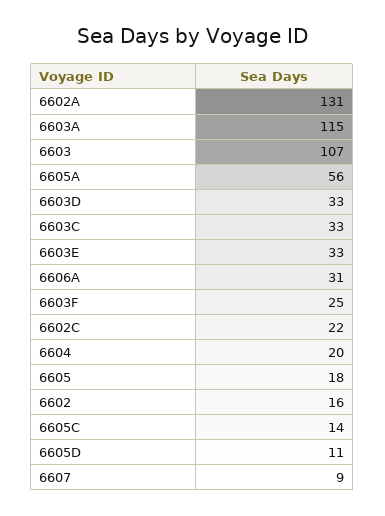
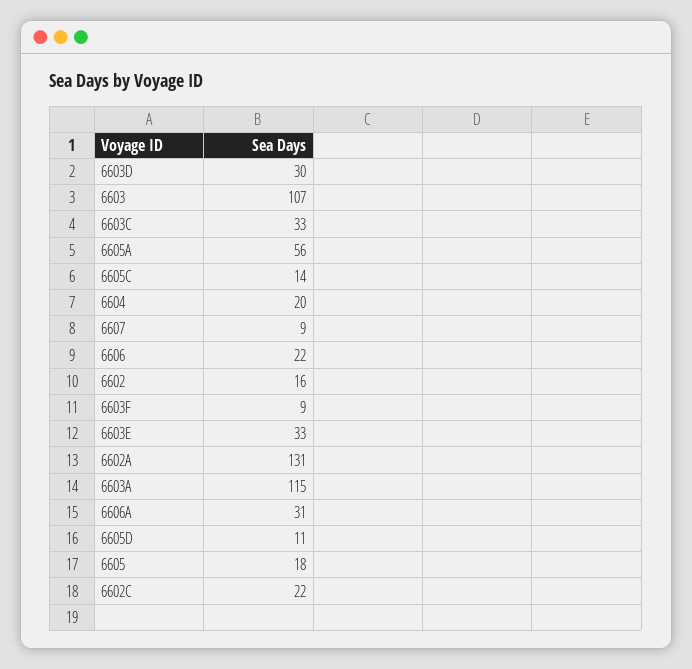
6603D: 33 -> 30
6603F: 25 -> 9
6606: none -> 22

